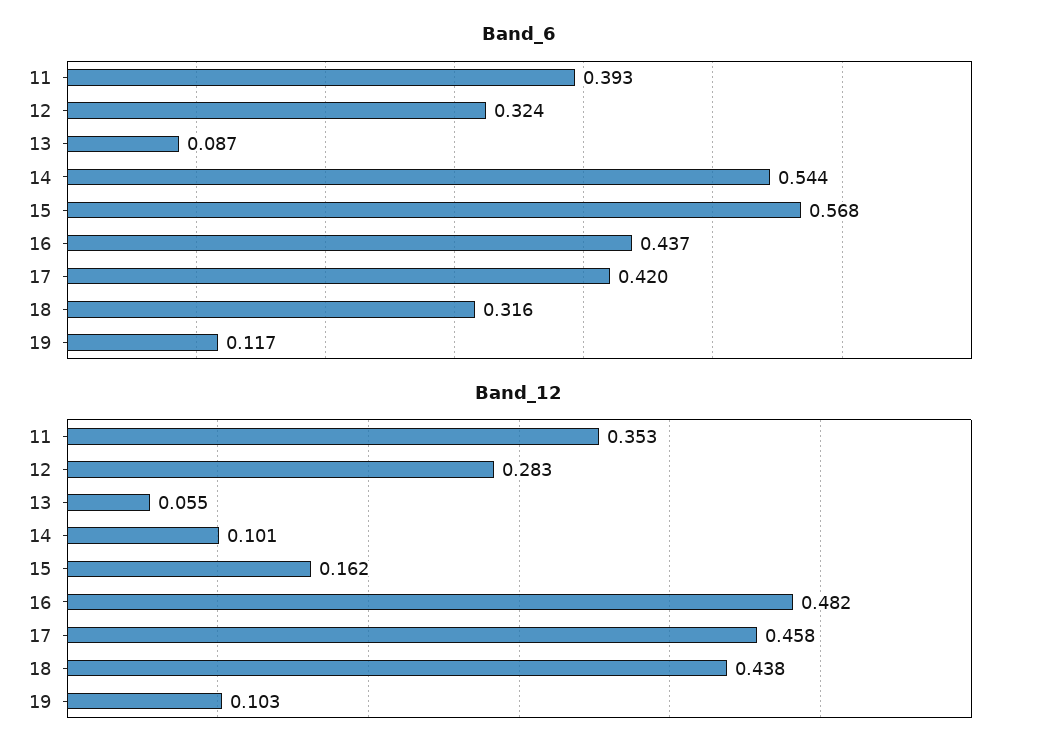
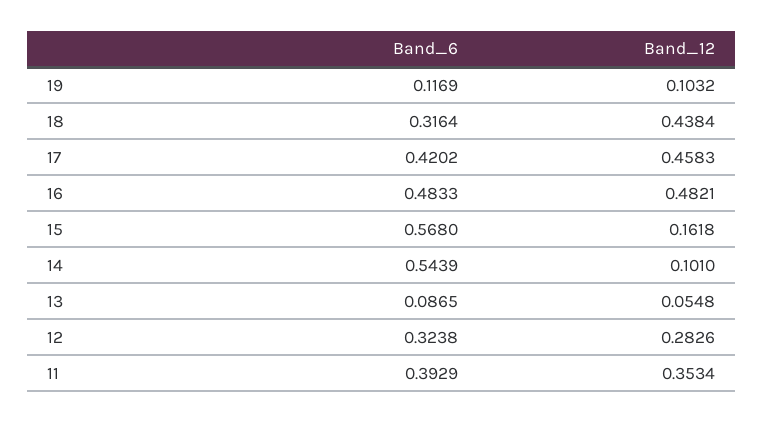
Band_6, 16: 0.437 -> 0.4833

